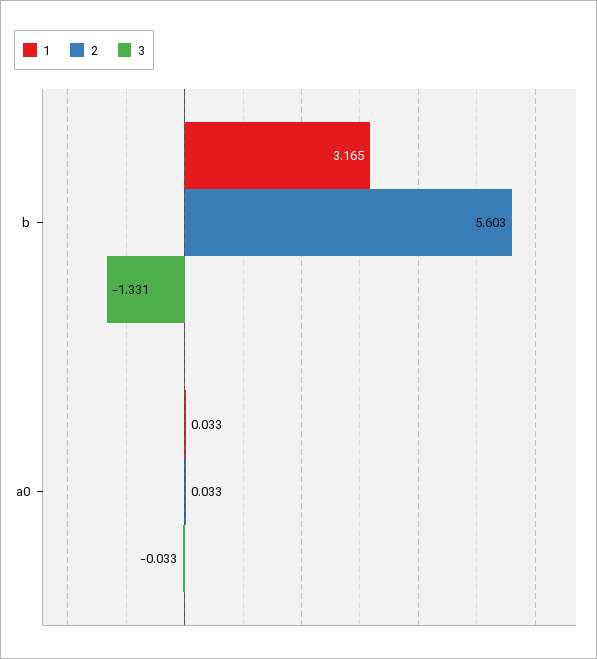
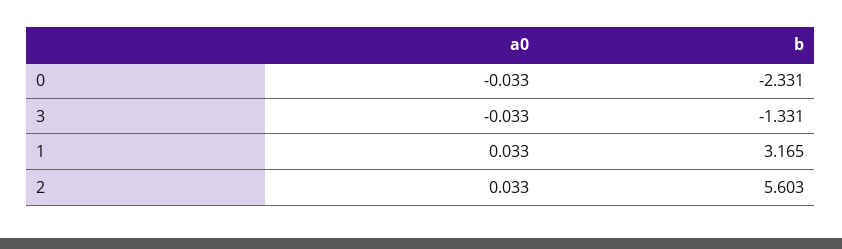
0, a0: none -> -0.033
0, b: none -> -2.331

